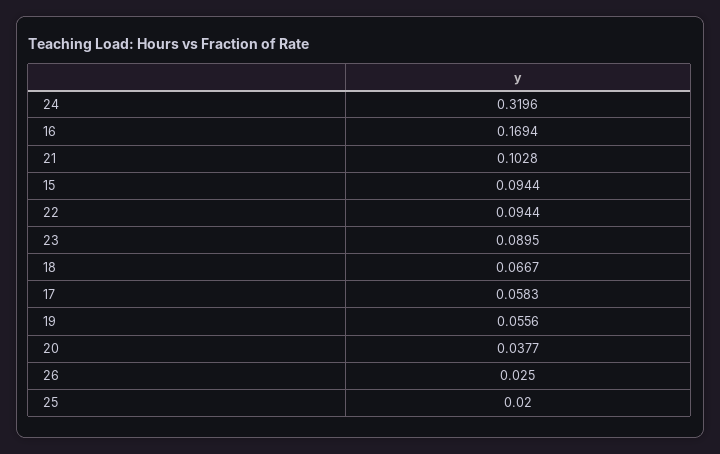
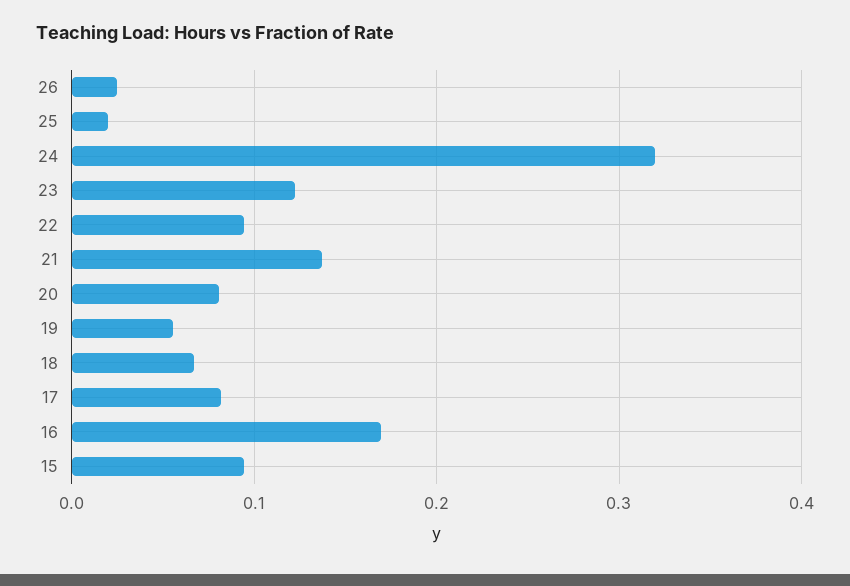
21: 0.1028 -> 0.14
23: 0.0895 -> 0.12
17: 0.0583 -> 0.08
20: 0.0377 -> 0.08

